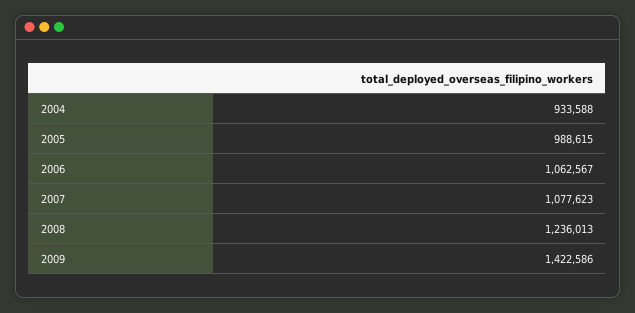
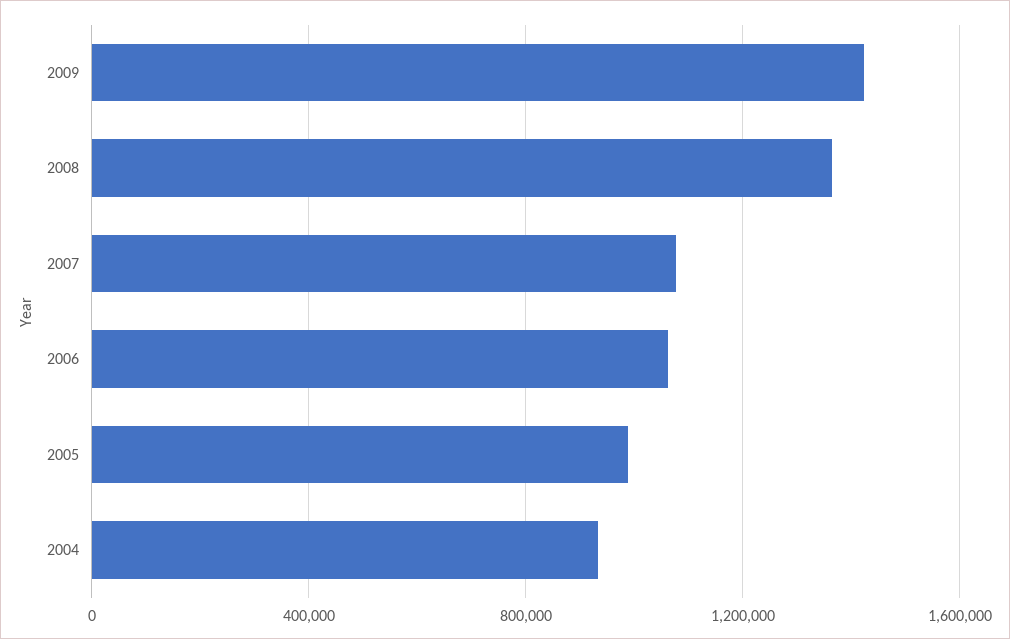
2008: 1236013 -> 1350000

